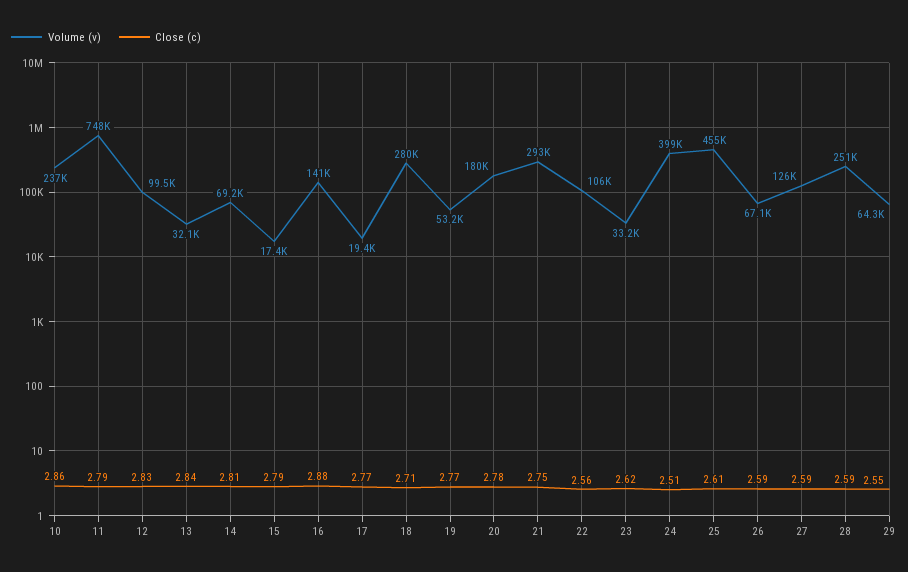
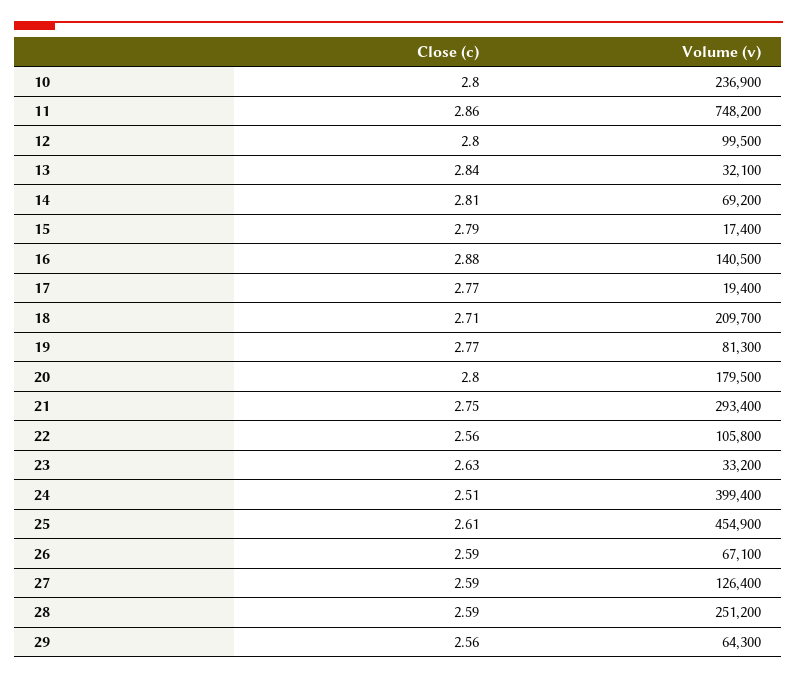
Close (c), 10: 2.86 -> 2.8
Close (c), 11: 2.79 -> 2.86
Close (c), 12: 2.83 -> 2.8
Volume (v), 18: 280000 -> 209700
Volume (v), 19: 53200 -> 81300
Close (c), 20: 2.78 -> 2.8
Close (c), 23: 2.62 -> 2.63
Close (c), 29: 2.55 -> 2.56

